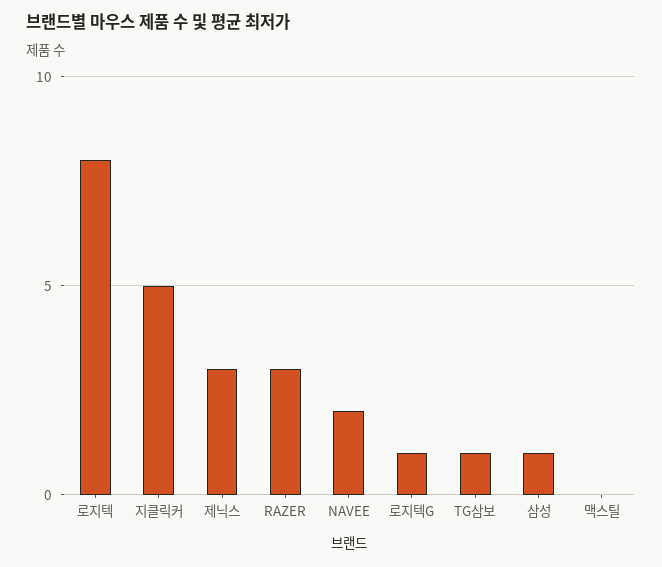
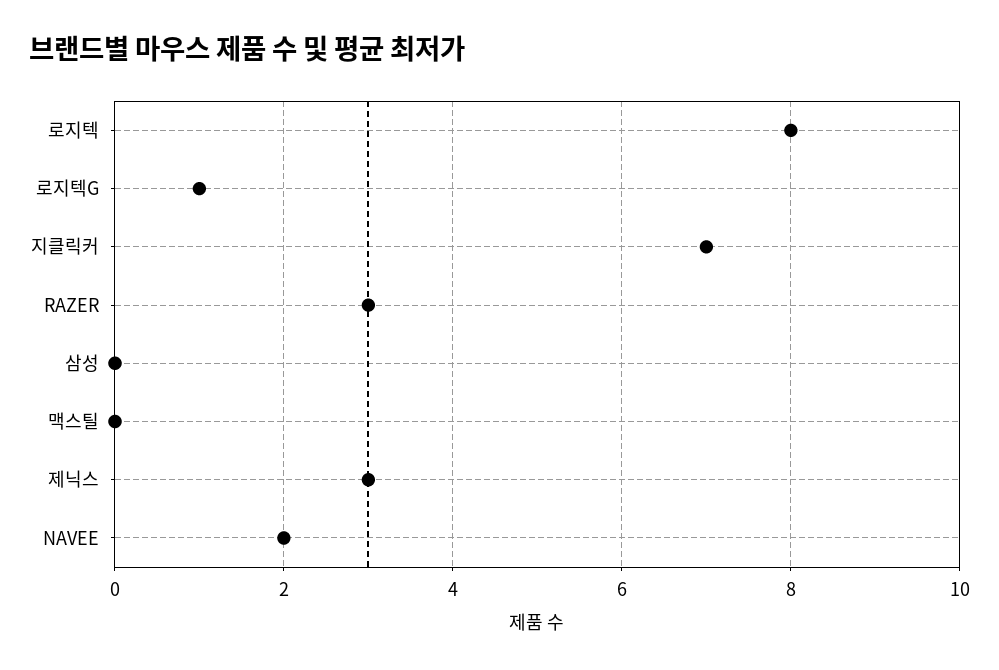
지클릭커: 5 -> 7
TG삼보: 1 -> none
삼성: 1 -> 0

